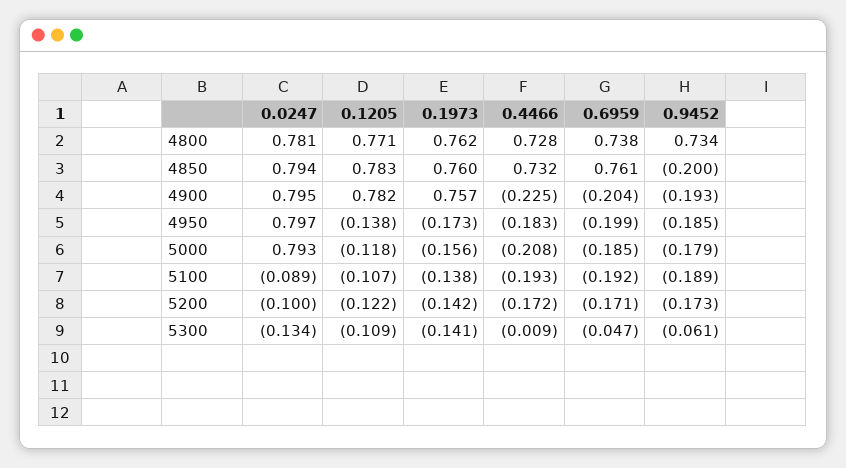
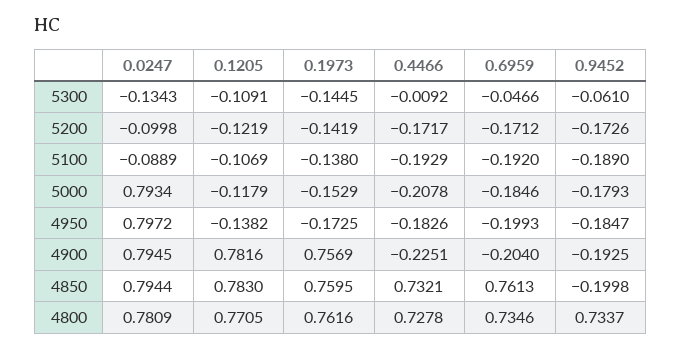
0.6959, 4800: 0.738 -> 0.7346
0.1973, 5000: -0.156 -> -0.1529
0.1973, 5300: -0.141 -> -0.1445

